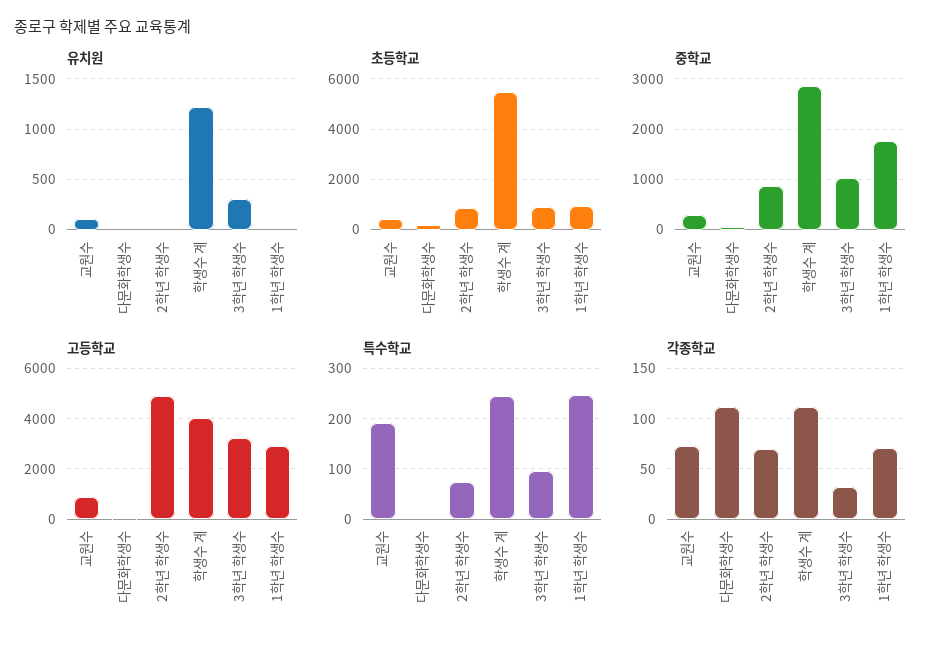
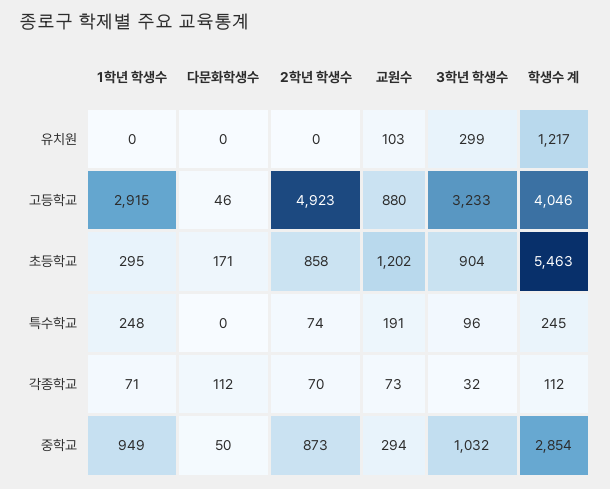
초등학교, 교원수: 500 -> 1202
초등학교, 1학년 학생수: 1000 -> 295
중학교, 1학년 학생수: 1800 -> 949

